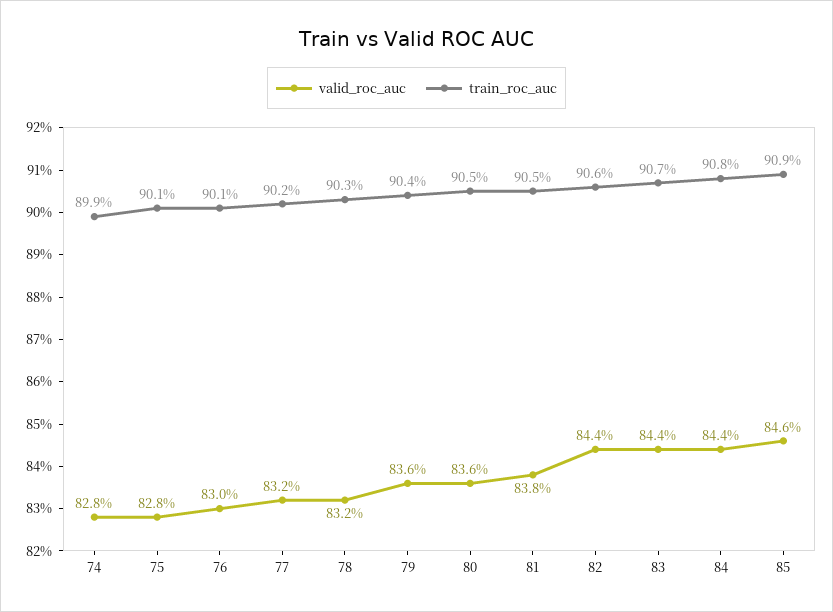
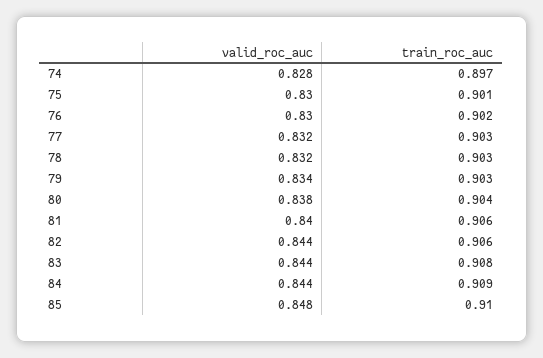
train_roc_auc, 74: 0.899 -> 0.897
valid_roc_auc, 75: 0.828 -> 0.83
train_roc_auc, 76: 0.901 -> 0.902
train_roc_auc, 77: 0.902 -> 0.903
valid_roc_auc, 79: 0.836 -> 0.834
train_roc_auc, 79: 0.904 -> 0.903
valid_roc_auc, 80: 0.836 -> 0.838
train_roc_auc, 80: 0.905 -> 0.904
valid_roc_auc, 81: 0.838 -> 0.84
train_roc_auc, 81: 0.905 -> 0.906
train_roc_auc, 83: 0.907 -> 0.908
train_roc_auc, 84: 0.908 -> 0.909
valid_roc_auc, 85: 0.846 -> 0.848
train_roc_auc, 85: 0.909 -> 0.91

